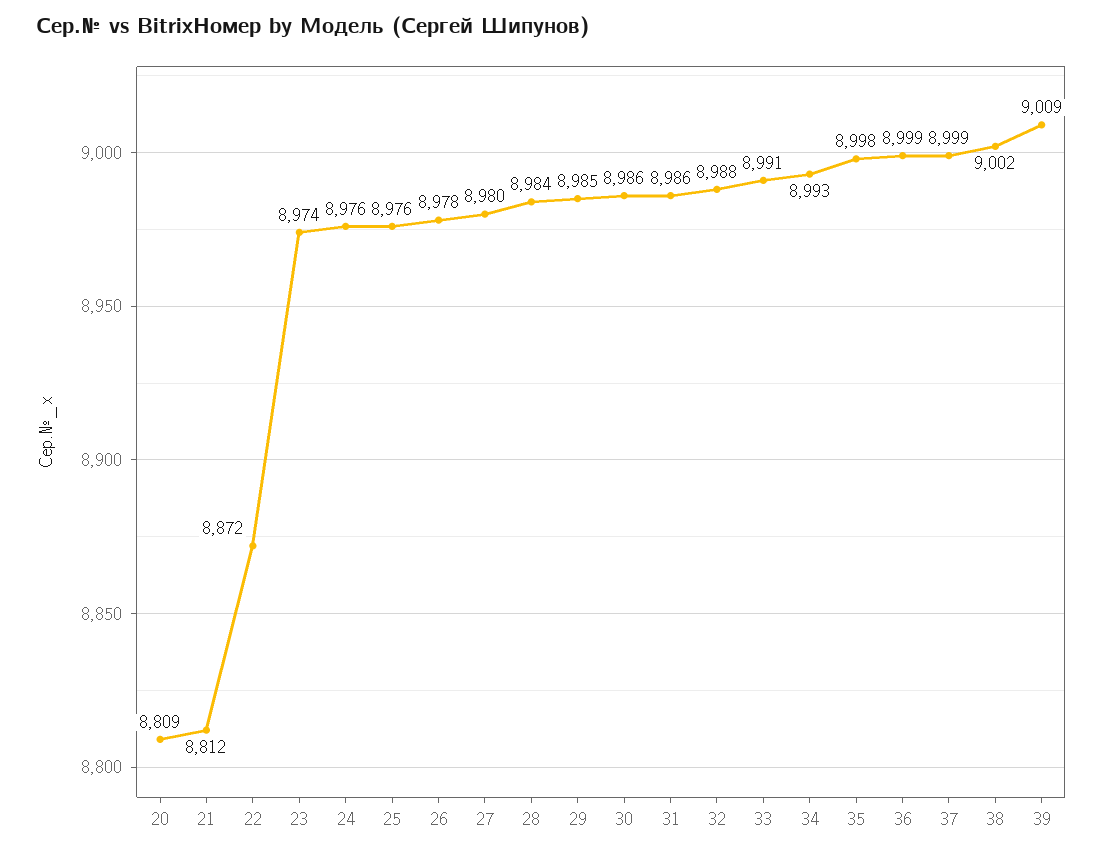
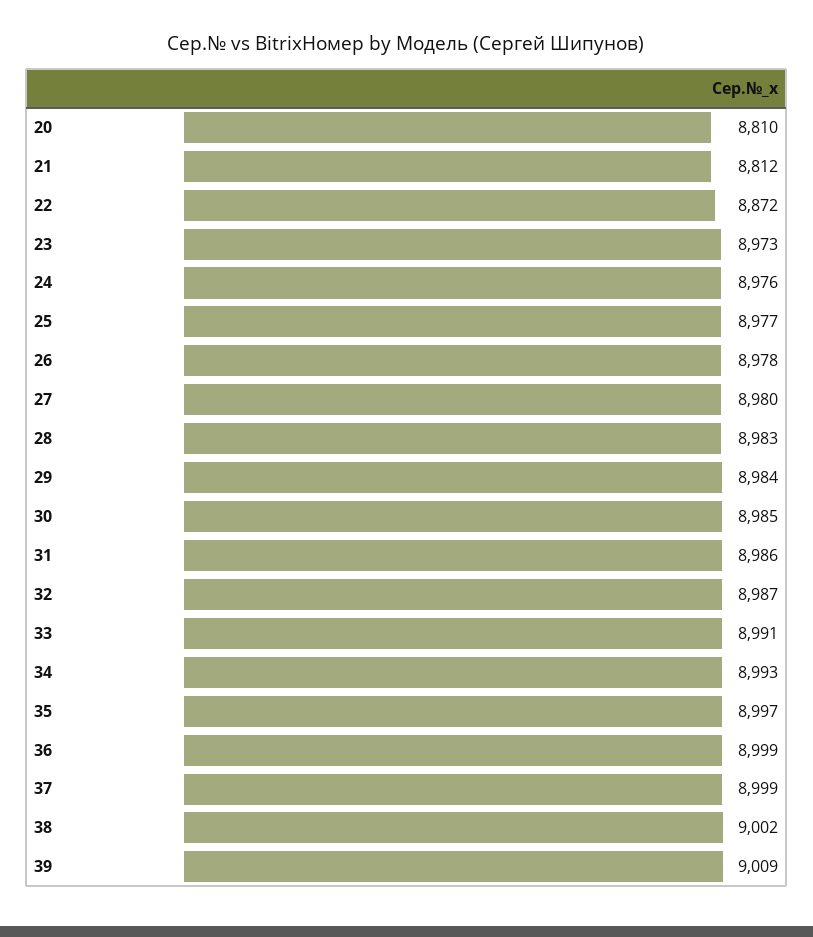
20: 8809 -> 8810
23: 8974 -> 8973
25: 8976 -> 8977
28: 8984 -> 8983
29: 8985 -> 8984
30: 8986 -> 8985
32: 8988 -> 8987
35: 8998 -> 8997

